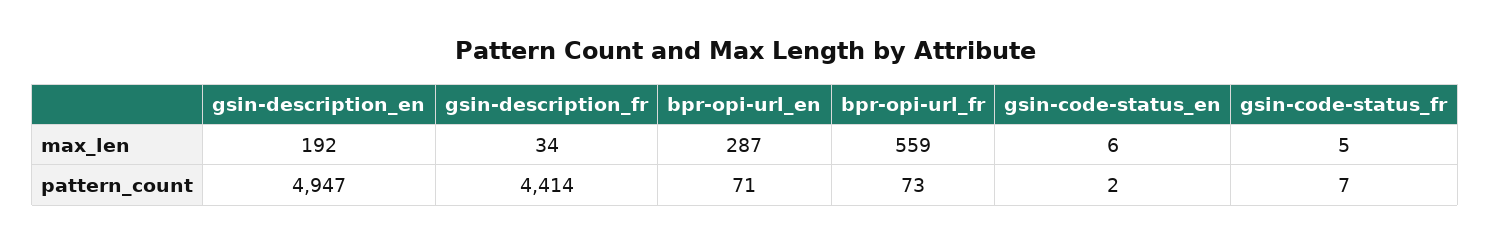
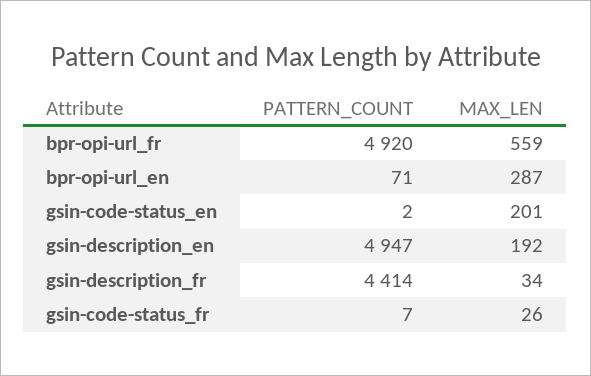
gsin-code-status_en, max_len: 6 -> 201
gsin-code-status_fr, max_len: 5 -> 26
bpr-opi-url_fr, pattern_count: 73 -> 4920

